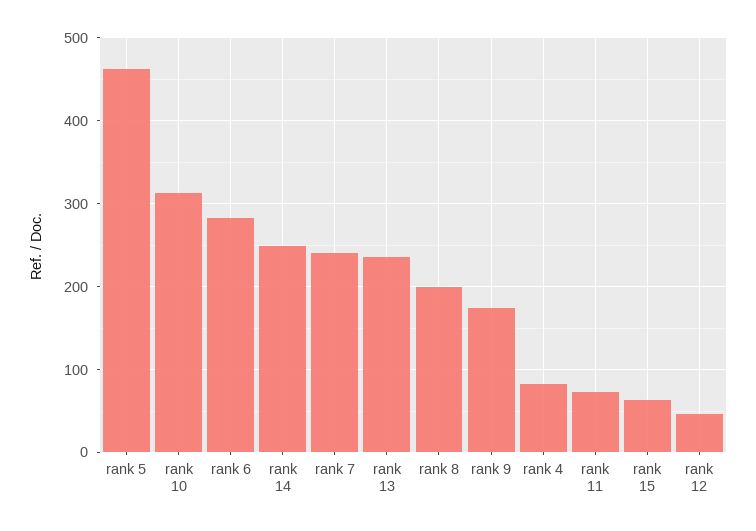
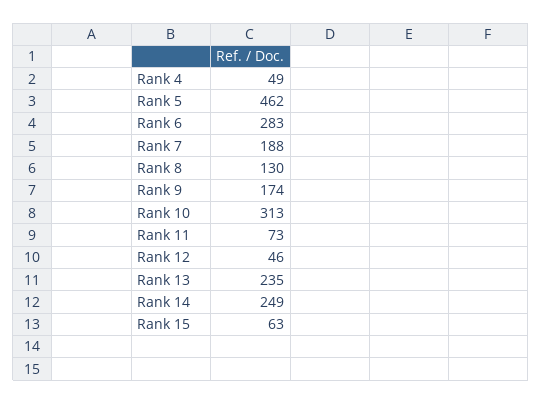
rank 7: 240 -> 188
rank 8: 200 -> 130
rank 4: 80 -> 49

